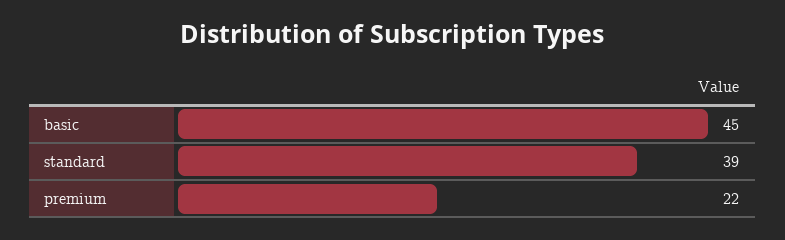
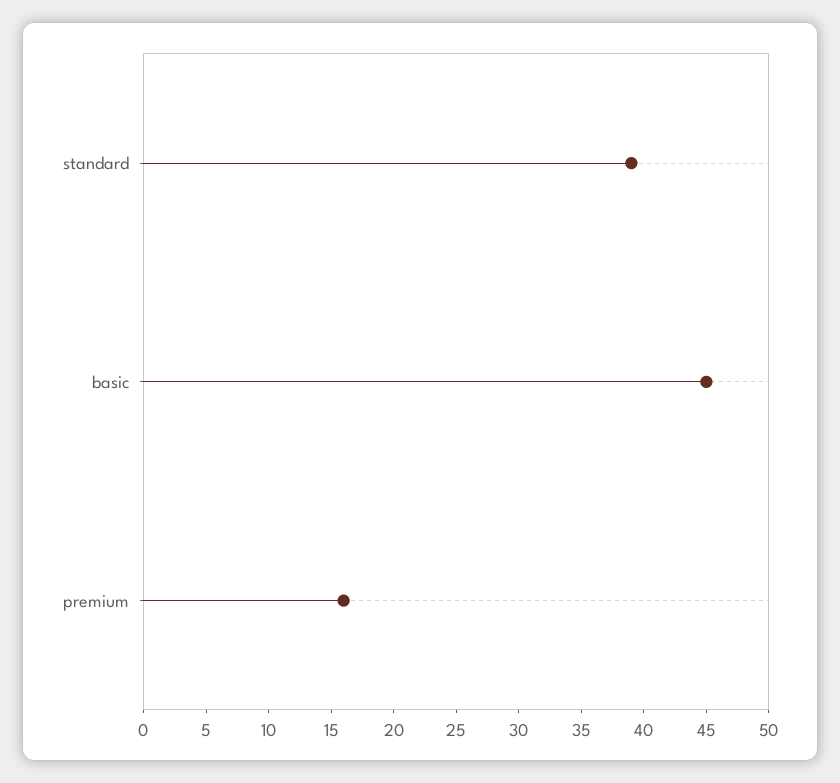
premium: 22 -> 16

